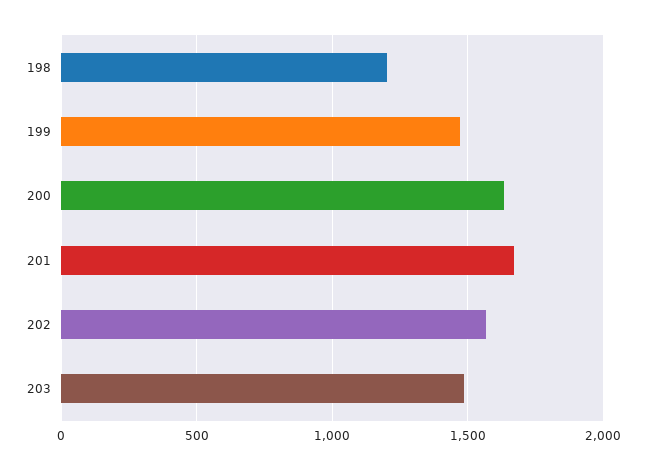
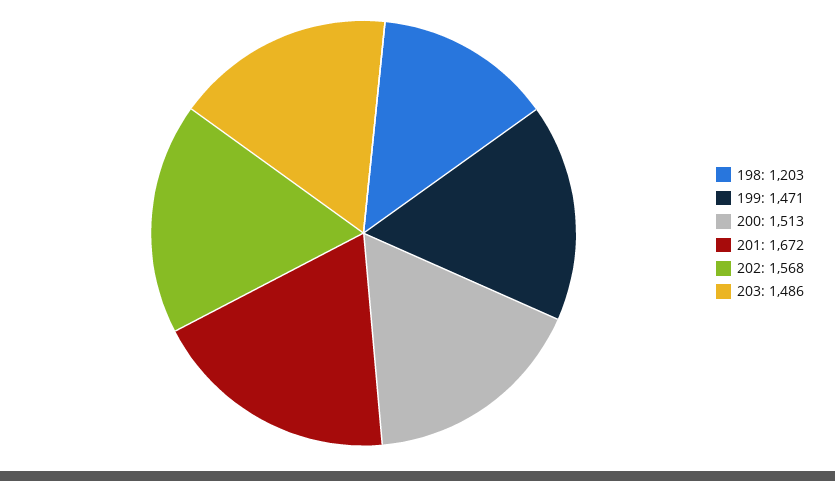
200: 1650 -> 1513

